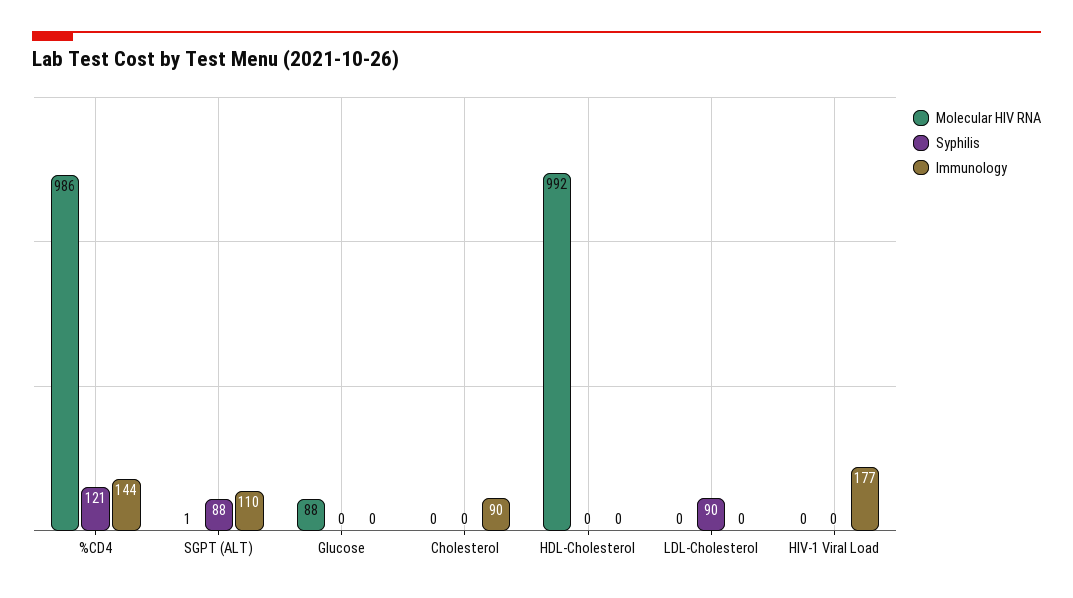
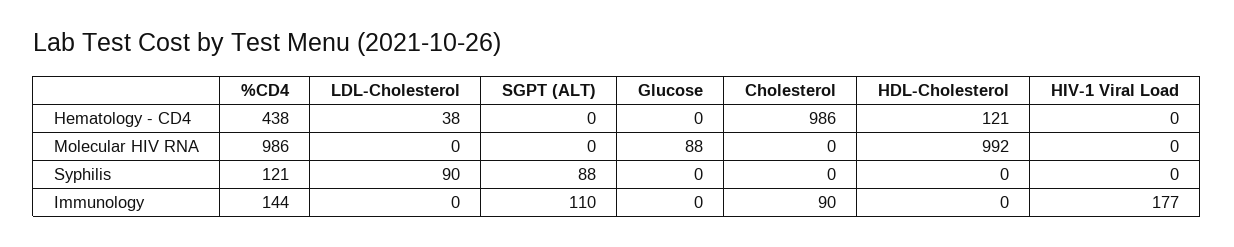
Molecular HIV RNA, SGPT (ALT): 1 -> 0
Hematology - CD4, %CD4: none -> 438
Hematology - CD4, LDL-Cholesterol: none -> 38
Hematology - CD4, SGPT (ALT): none -> 0
Hematology - CD4, Glucose: none -> 0
Hematology - CD4, Cholesterol: none -> 986
Hematology - CD4, HDL-Cholesterol: none -> 121
Hematology - CD4, HIV-1 Viral Load: none -> 0

